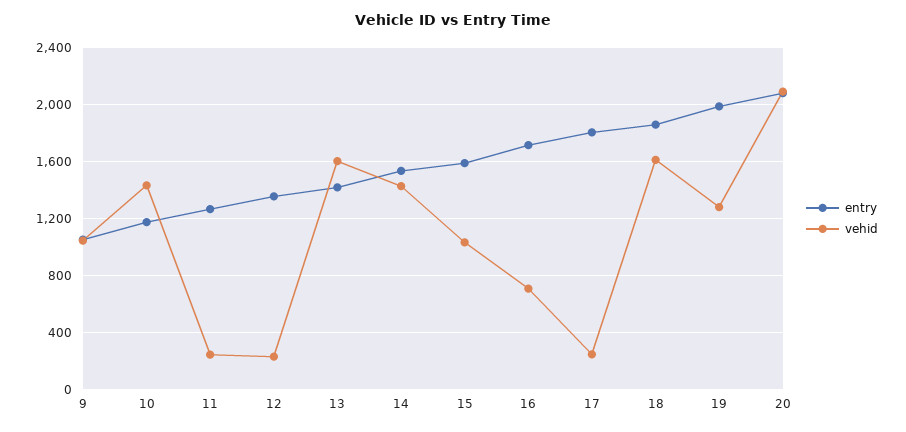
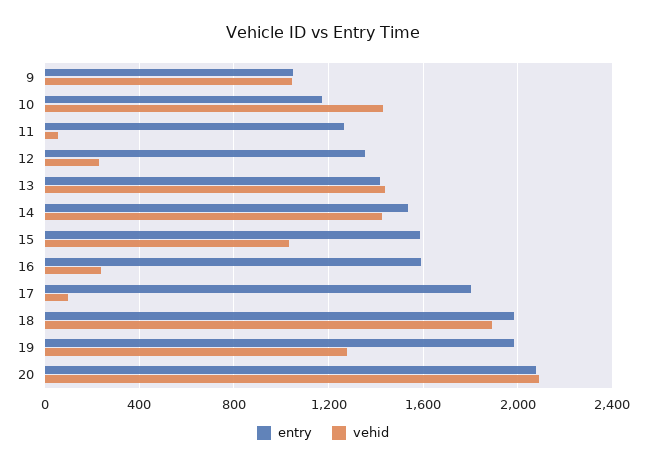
vehid, 11: 250 -> 50
vehid, 13: 1600 -> 1450
entry, 16: 1700 -> 1600
vehid, 16: 700 -> 250
vehid, 17: 250 -> 100
entry, 18: 1850 -> 2000
vehid, 18: 1600 -> 1900

